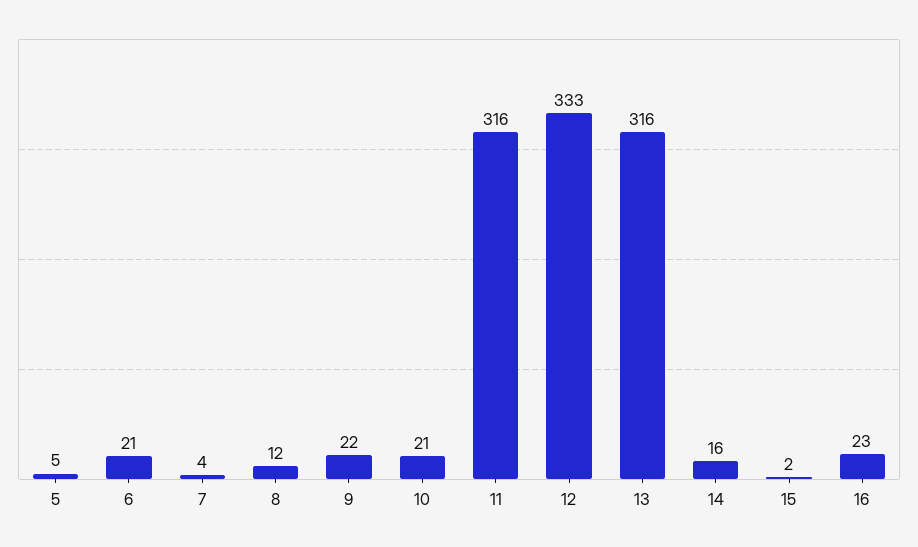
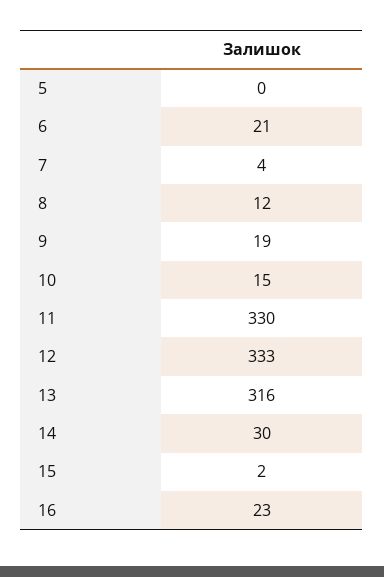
5: 5 -> 0
9: 22 -> 19
10: 21 -> 15
11: 316 -> 330
14: 16 -> 30

